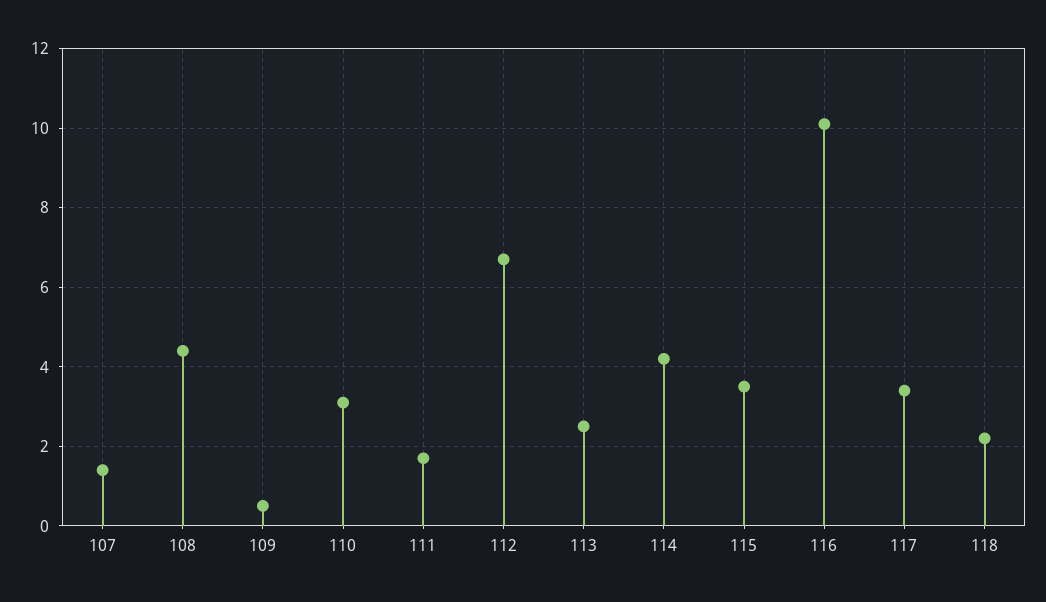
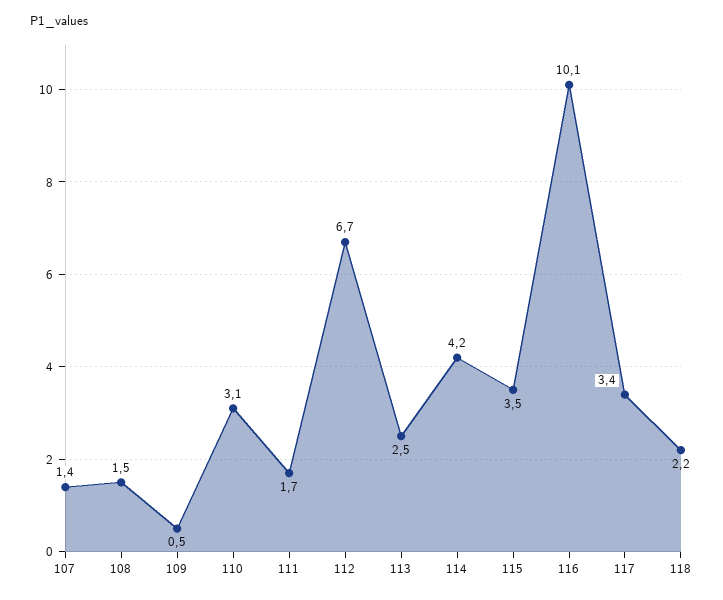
108: 4.5 -> 1.5

